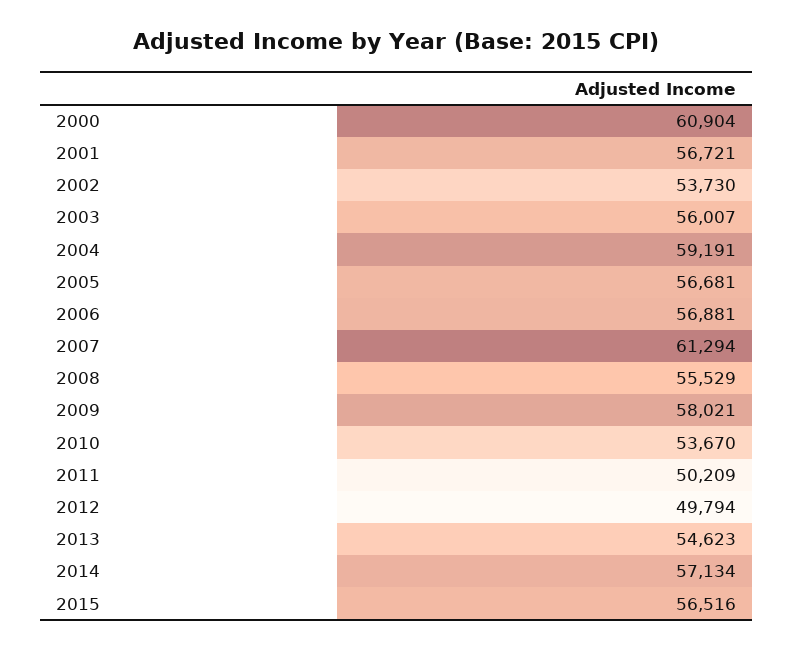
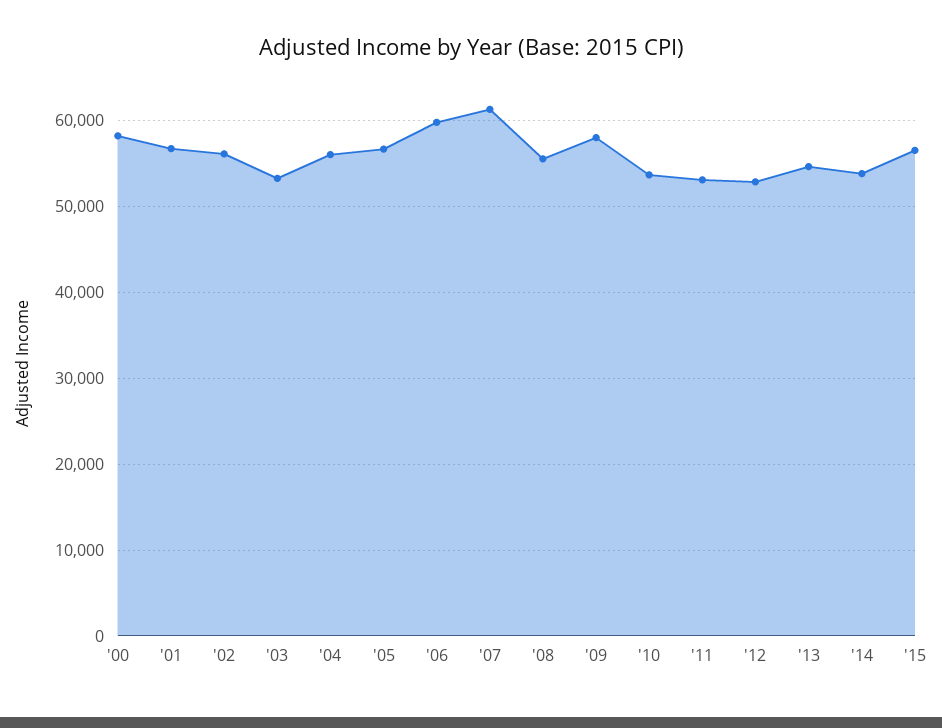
2000: 60904 -> 58000
2002: 53730 -> 56000
2003: 56007 -> 53000
2004: 59191 -> 56000
2006: 56881 -> 60000
2011: 50209 -> 53000
2012: 49794 -> 53000
2014: 57134 -> 54000

